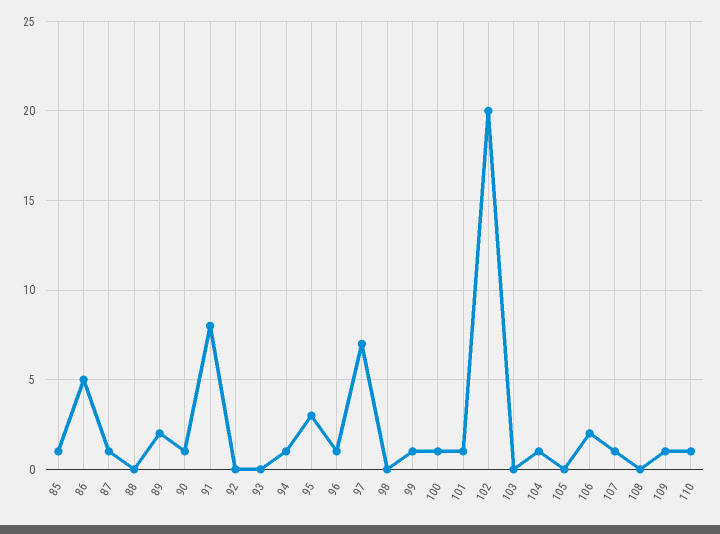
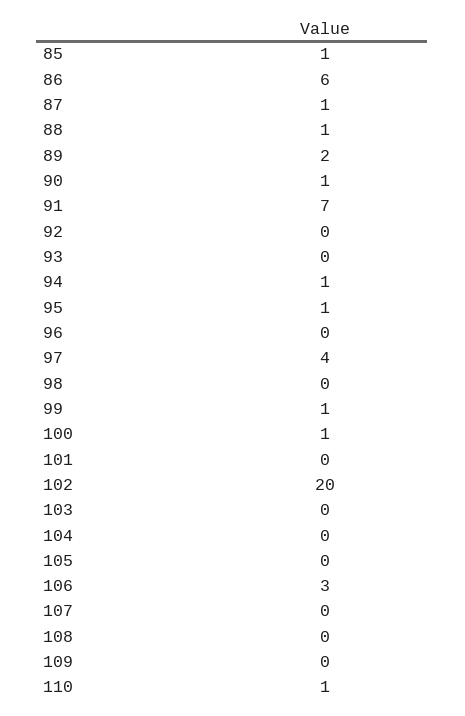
86: 5 -> 6
88: 0 -> 1
91: 8 -> 7
95: 3 -> 1
96: 1 -> 0
97: 7 -> 4
101: 1 -> 0
104: 1 -> 0
106: 2 -> 3
107: 1 -> 0
109: 1 -> 0

